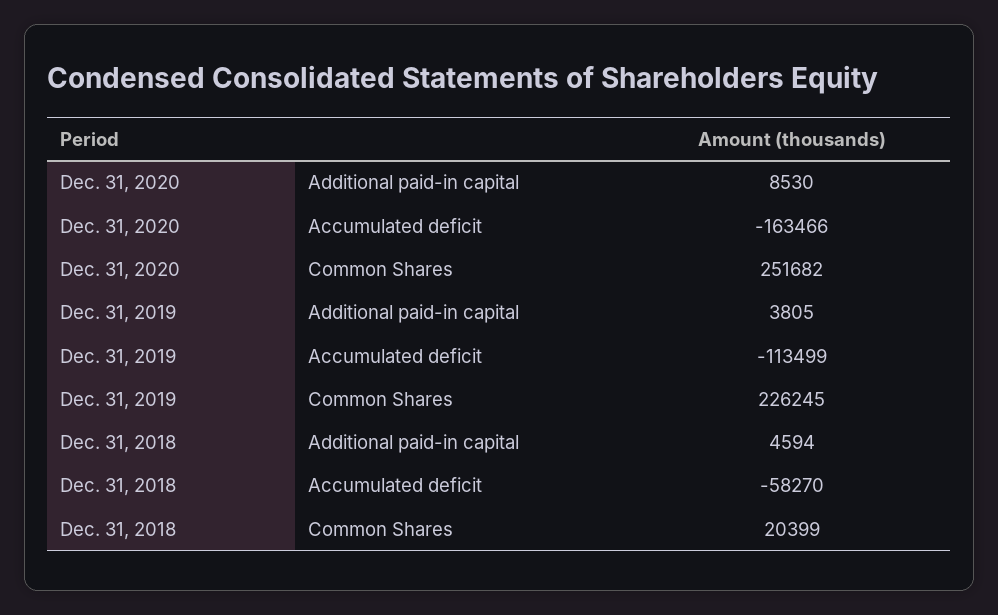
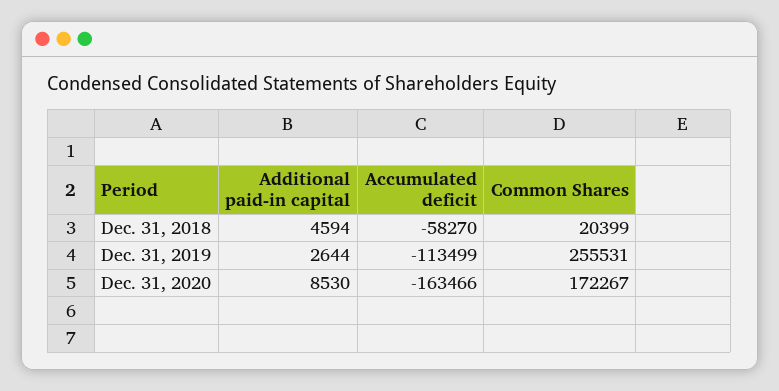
Dec. 31, 2020, Common Shares: 251682 -> 172267
Dec. 31, 2019, Additional paid-in capital: 3805 -> 2644
Dec. 31, 2019, Common Shares: 226245 -> 255531

